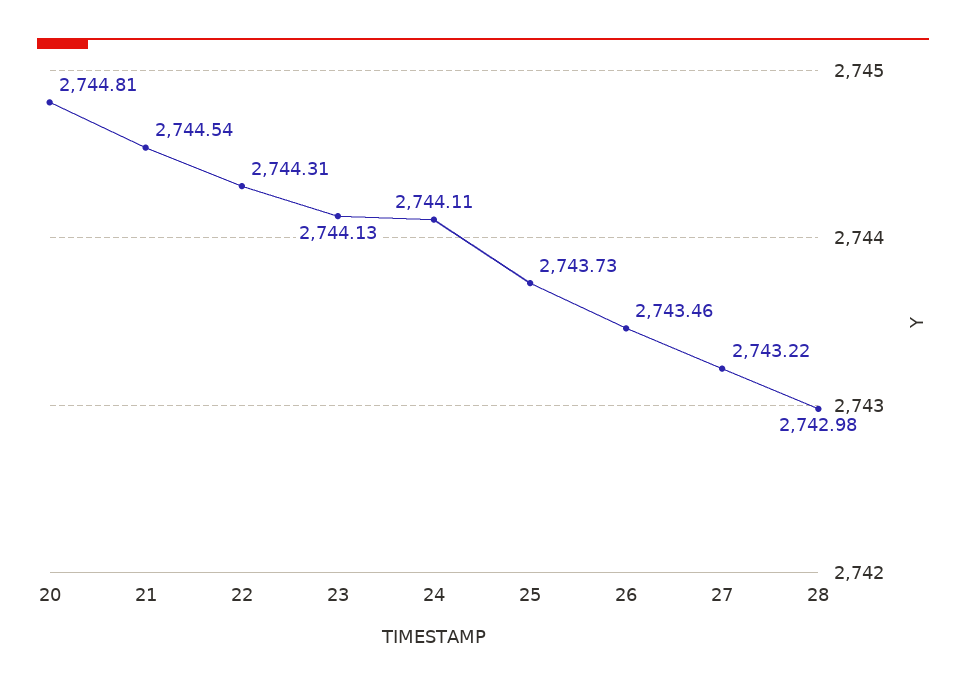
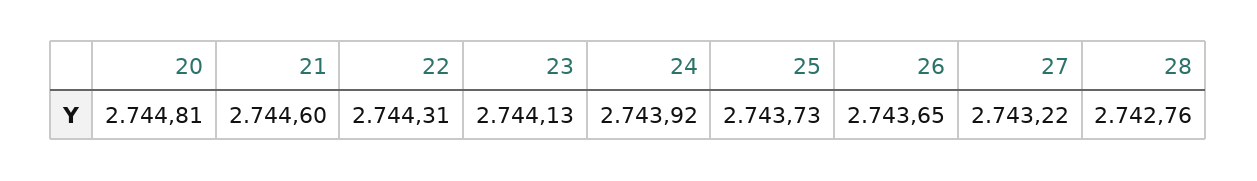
21: 2744.54 -> 2744.6
24: 2744.11 -> 2743.92
26: 2743.46 -> 2743.65
28: 2742.98 -> 2742.76

